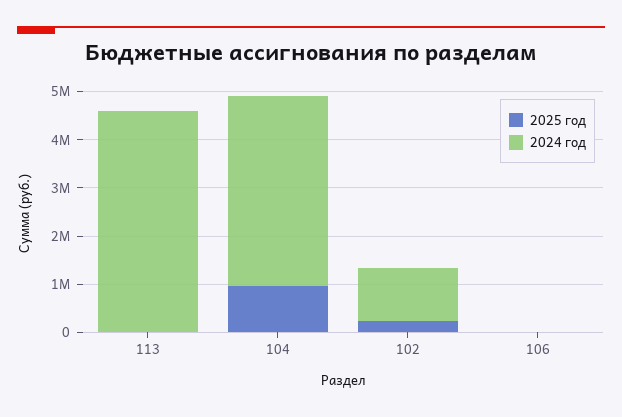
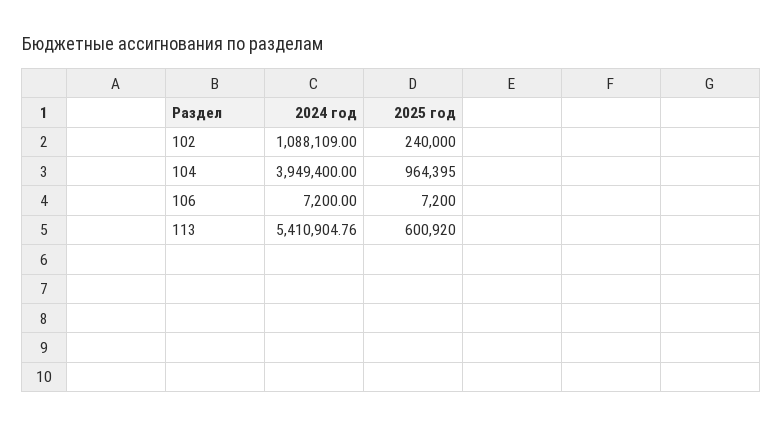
2025 год, 113: 0 -> 600920
2024 год, 113: 4600000 -> 5410904.76

